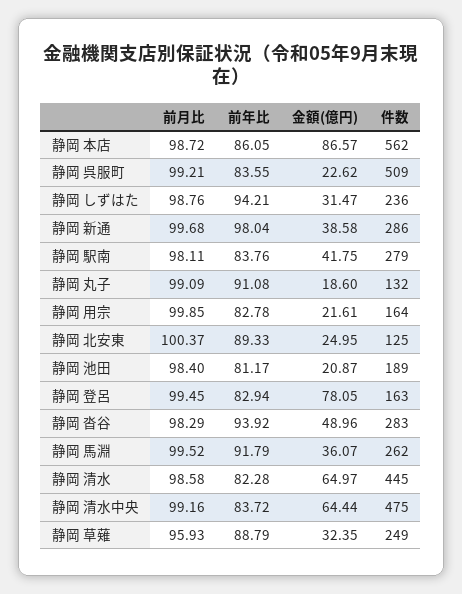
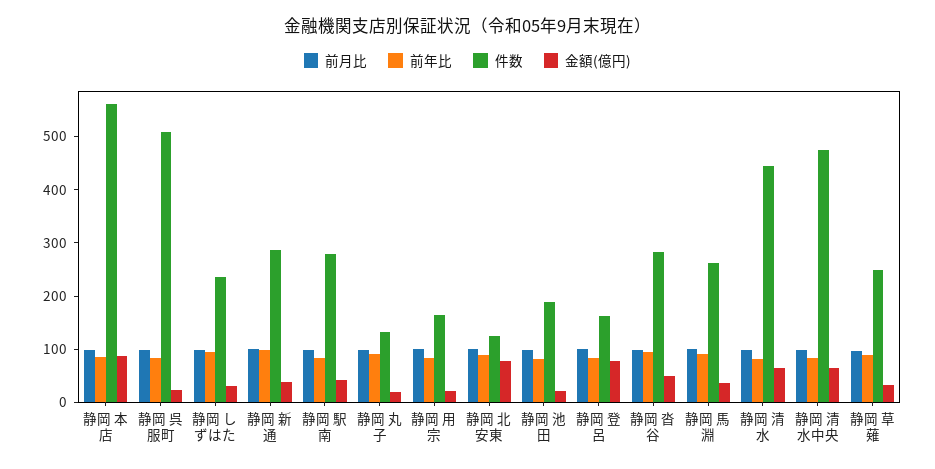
金額(億円), 静岡 北安東: 24.95 -> 80

